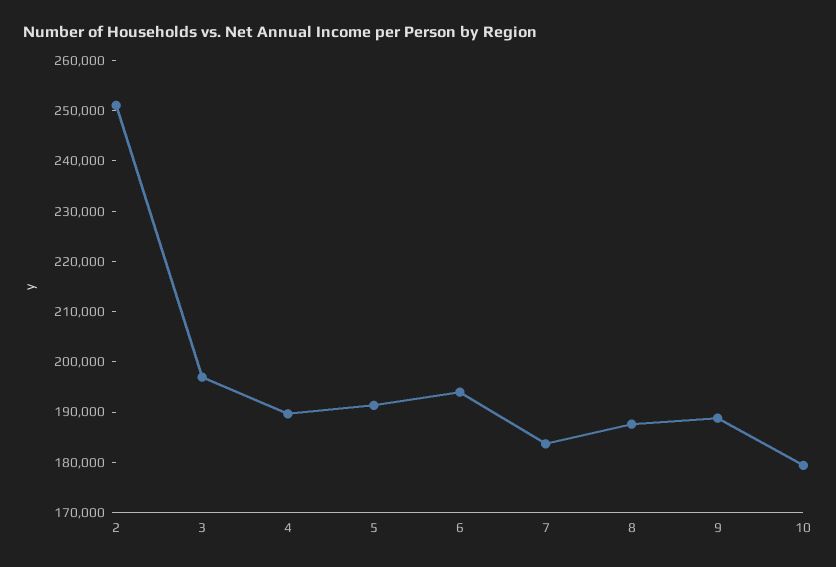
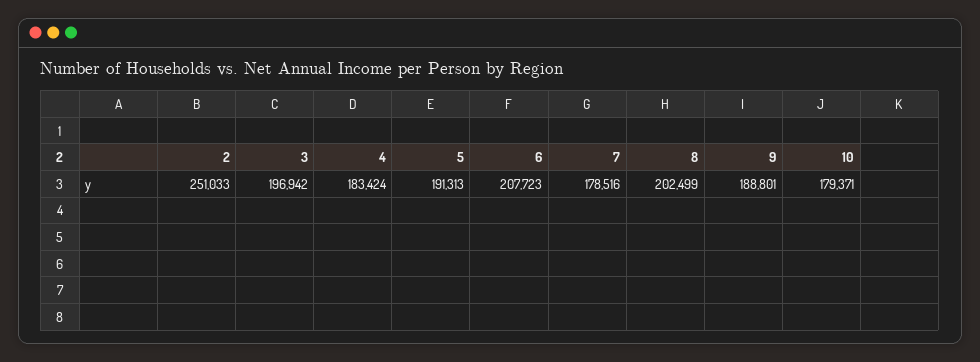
4: 190000 -> 183424
6: 194000 -> 207723
7: 184000 -> 178516
8: 188000 -> 202499

